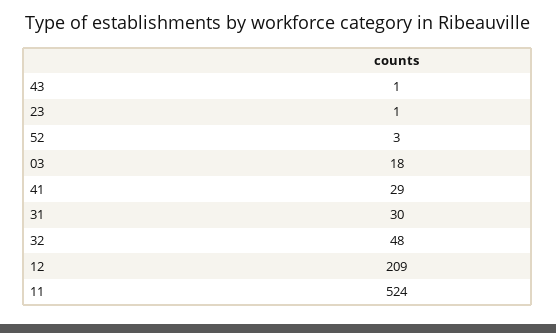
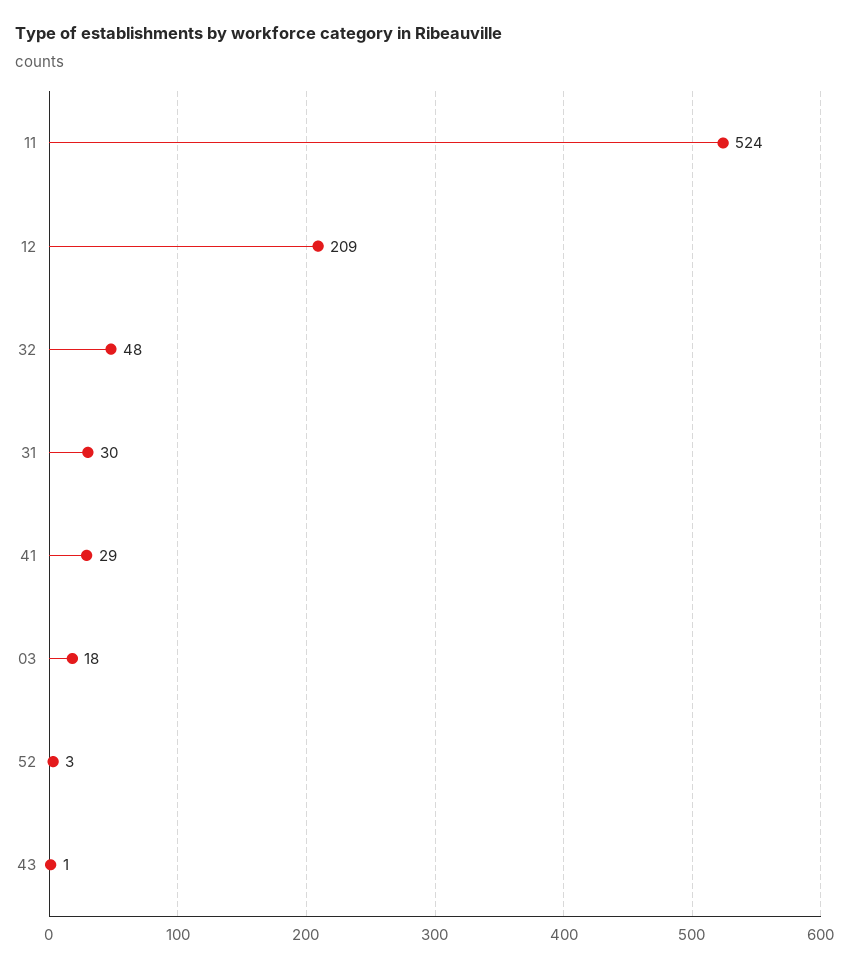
23: 1 -> none

